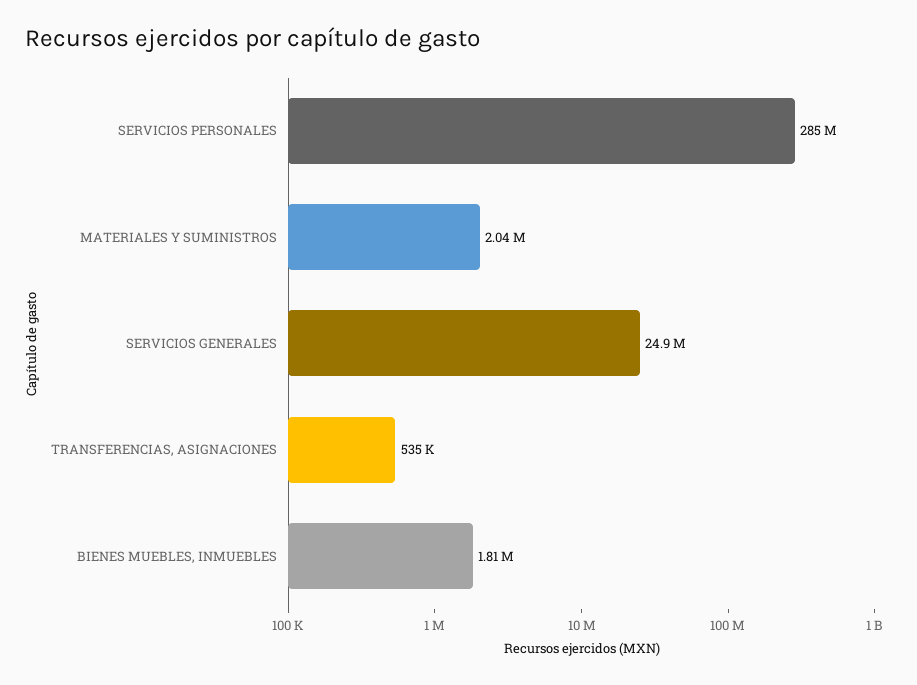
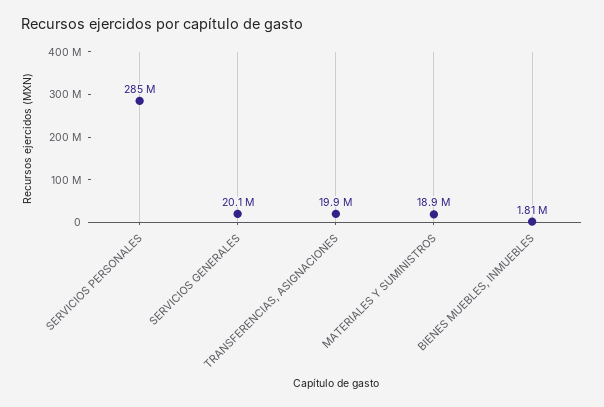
MATERIALES Y SUMINISTROS: 2040000 -> 18900000
SERVICIOS GENERALES: 24900000 -> 20100000
TRANSFERENCIAS, ASIGNACIONES: 535000 -> 19900000

